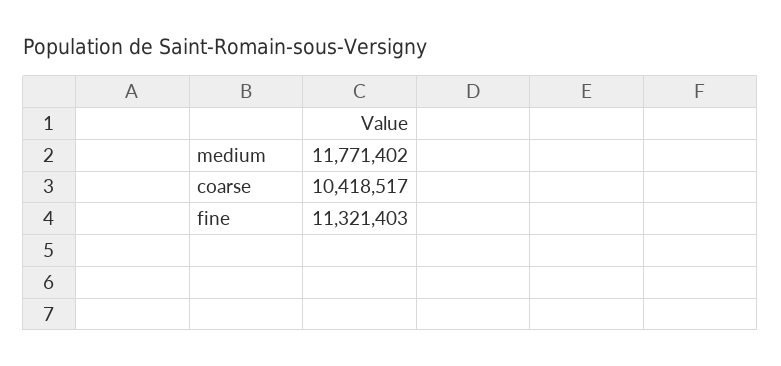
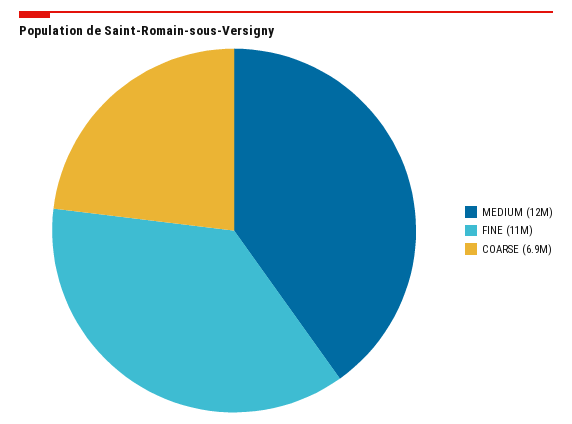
coarse: 10418517 -> 6900000

